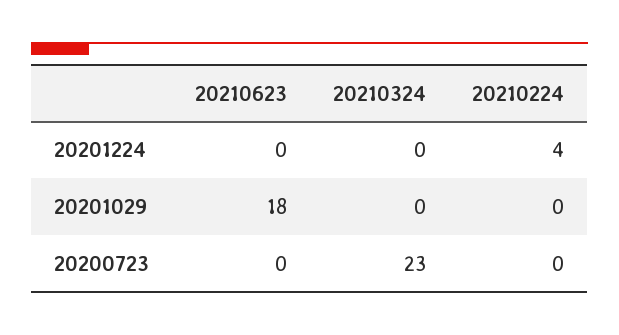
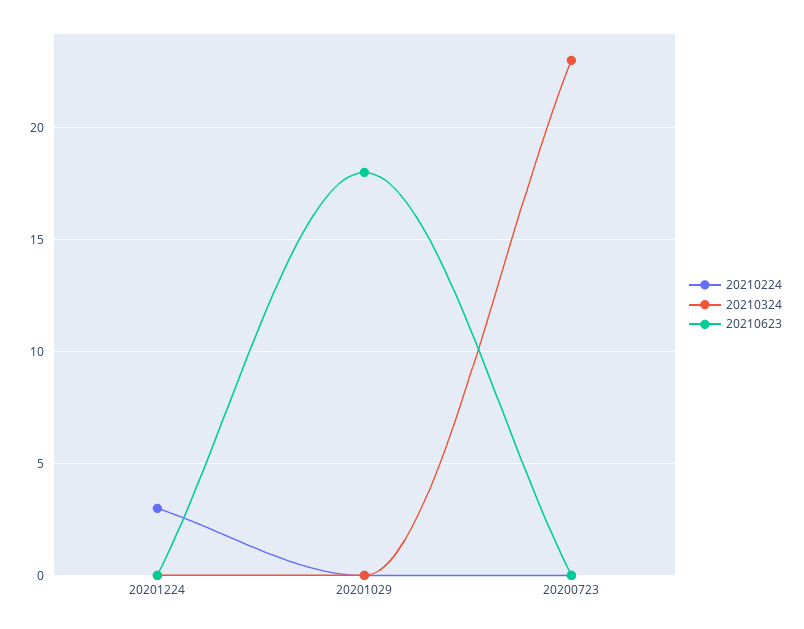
20210224, 20201224: 4 -> 3

